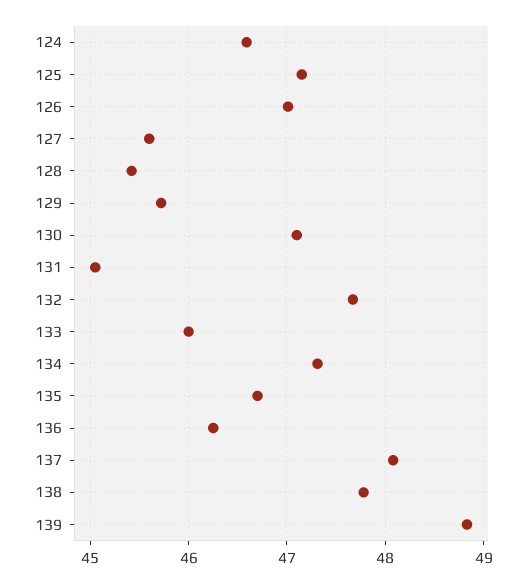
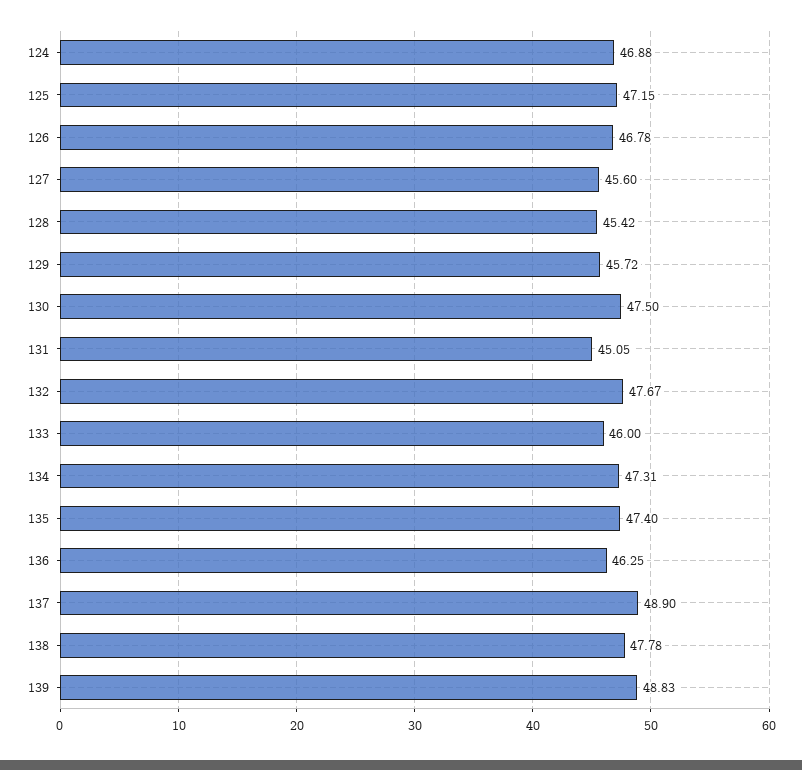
124: 46.6 -> 46.88
126: 47 -> 46.78
130: 47.1 -> 47.5
135: 46.7 -> 47.4
137: 48.1 -> 48.9

